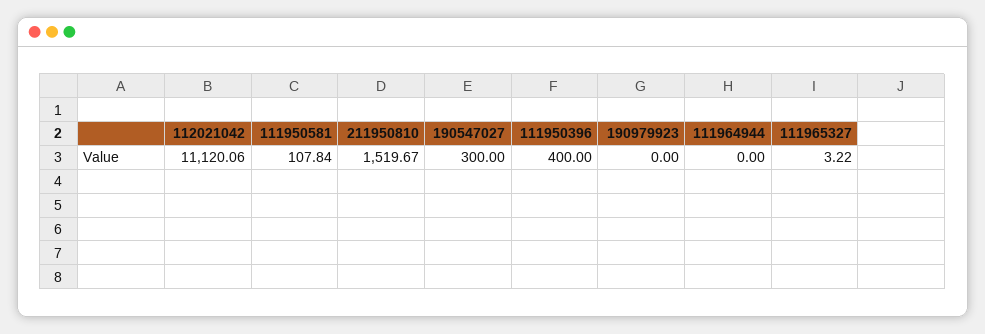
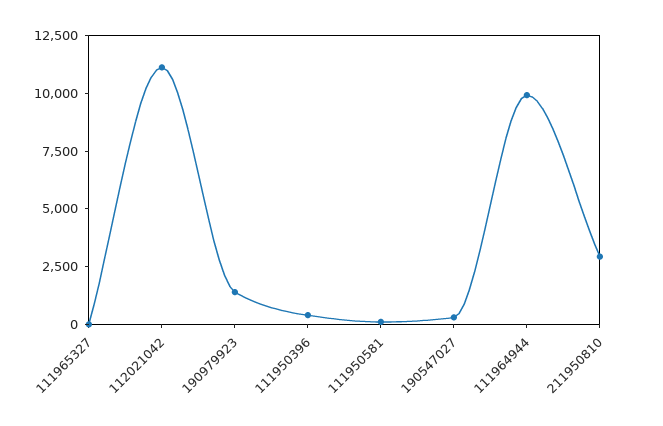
211950810: 1519.67 -> 3000
190979923: 0 -> 1500
111964944: 0 -> 10000

